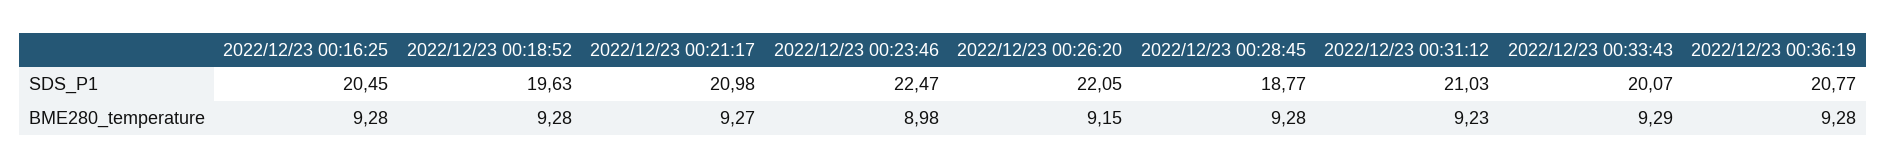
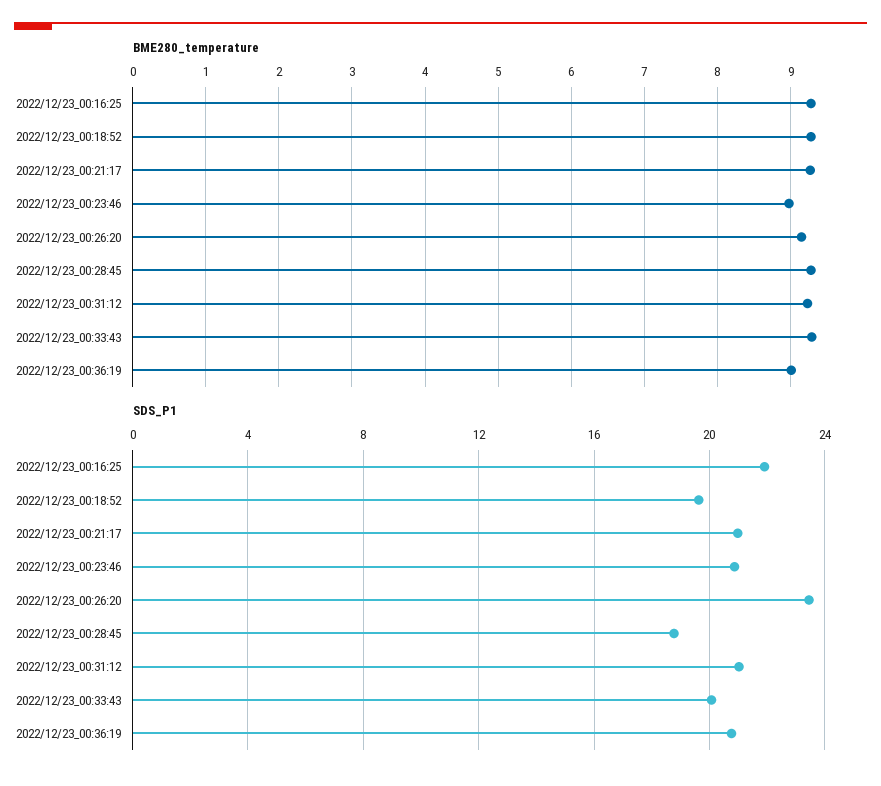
SDS_P1, 2022/12/23 00:16:25: 20.45 -> 22
SDS_P1, 2022/12/23 00:23:46: 22.47 -> 21
SDS_P1, 2022/12/23 00:26:20: 22.05 -> 23.5
BME280_temperature, 2022/12/23 00:36:19: 9.28 -> 9

